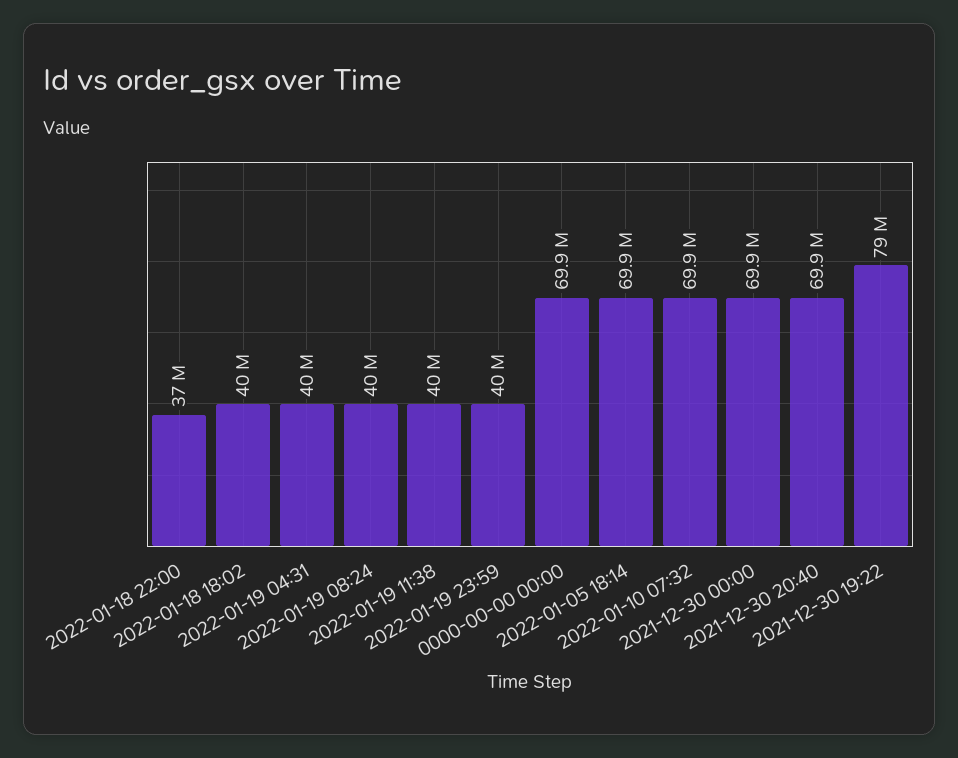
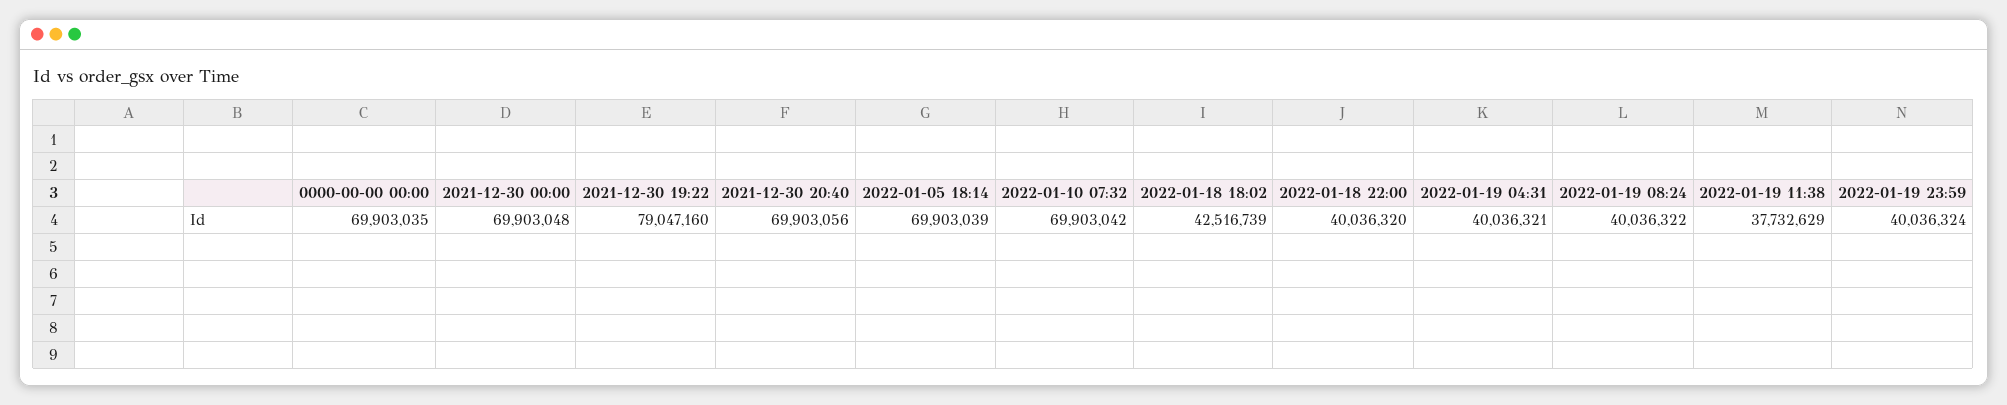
2022-01-18 22:00: 37000000 -> 40036320
2022-01-18 18:02: 40000000 -> 42516739
2022-01-19 11:38: 40000000 -> 37732629

